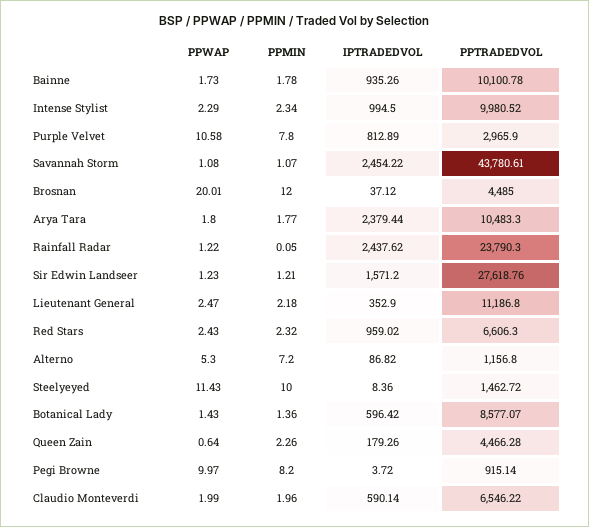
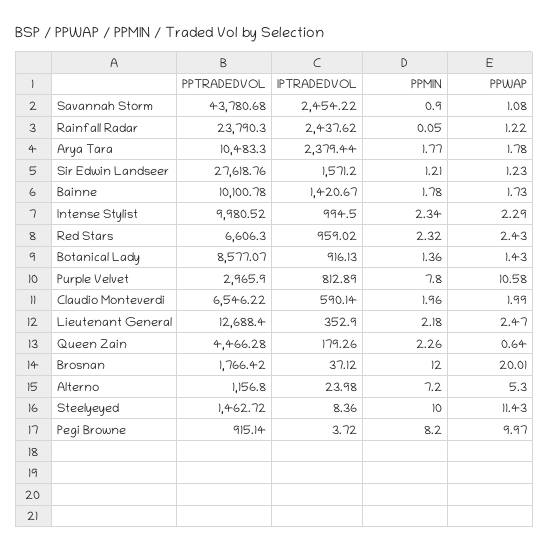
IPTRADEDVOL, Bainne: 935.26 -> 1420.67
PPMIN, Savannah Storm: 1.07 -> 0.9
PPTRADEDVOL, Savannah Storm: 43780.61 -> 43780.68
PPTRADEDVOL, Brosnan: 4485 -> 1766.42
PPWAP, Arya Tara: 1.8 -> 1.78
PPTRADEDVOL, Lieutenant General: 11186.8 -> 12688.4
IPTRADEDVOL, Alterno: 86.82 -> 23.98
IPTRADEDVOL, Botanical Lady: 596.42 -> 916.13

